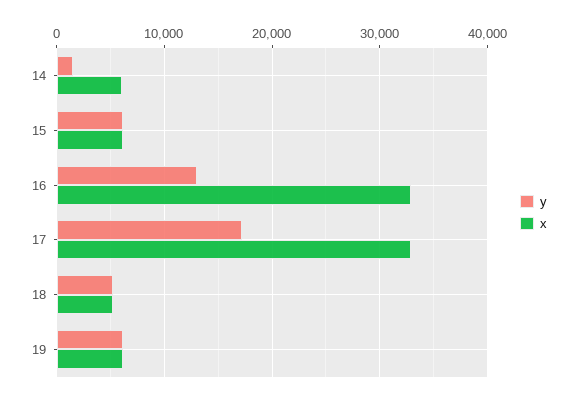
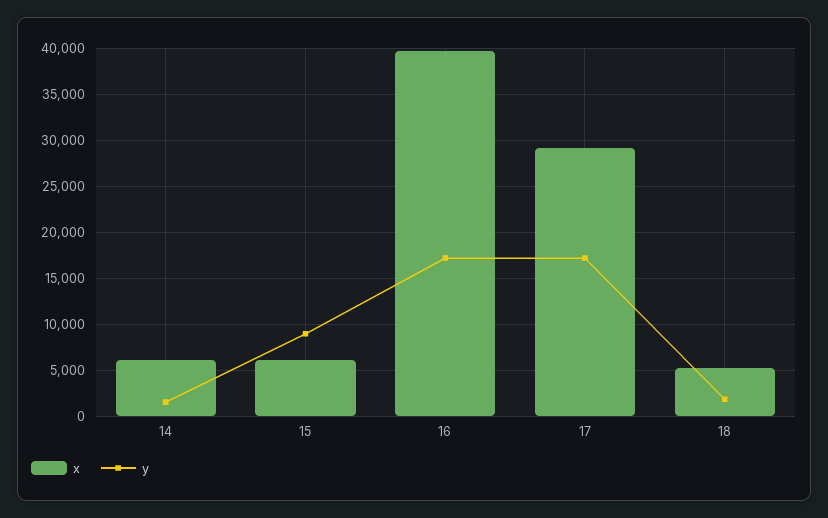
y, 15: 6000 -> 9000
y, 16: 13000 -> 17000
x, 16: 33000 -> 40000
x, 17: 33000 -> 29000
y, 18: 5000 -> 2000
y, 19: 6000 -> none
x, 19: 6000 -> none

